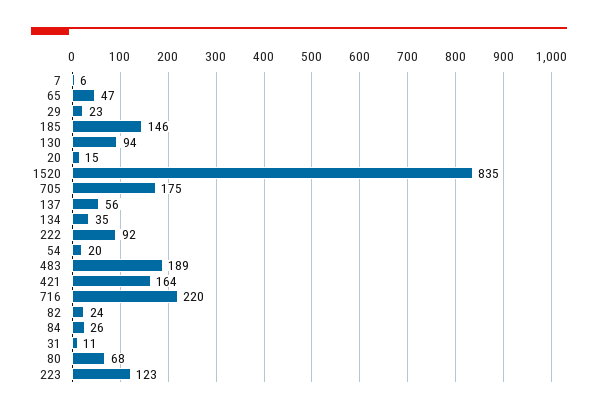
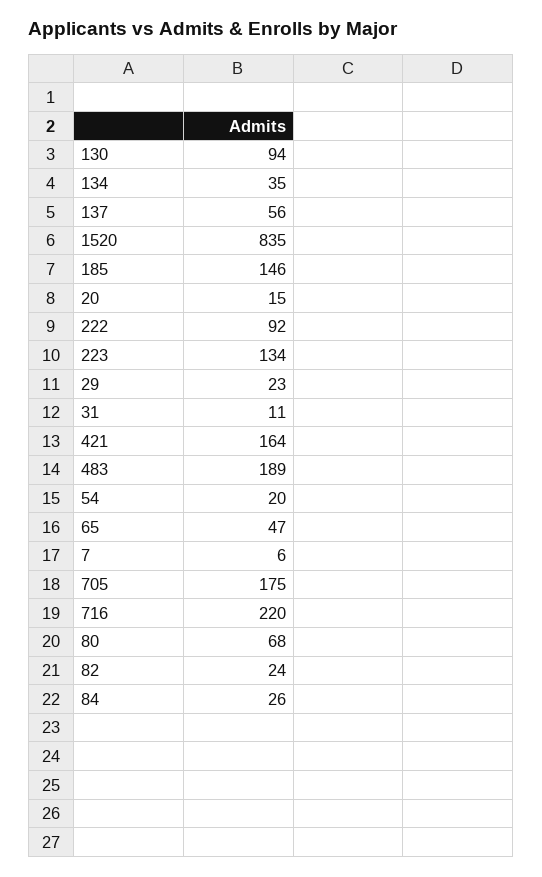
223: 123 -> 134

